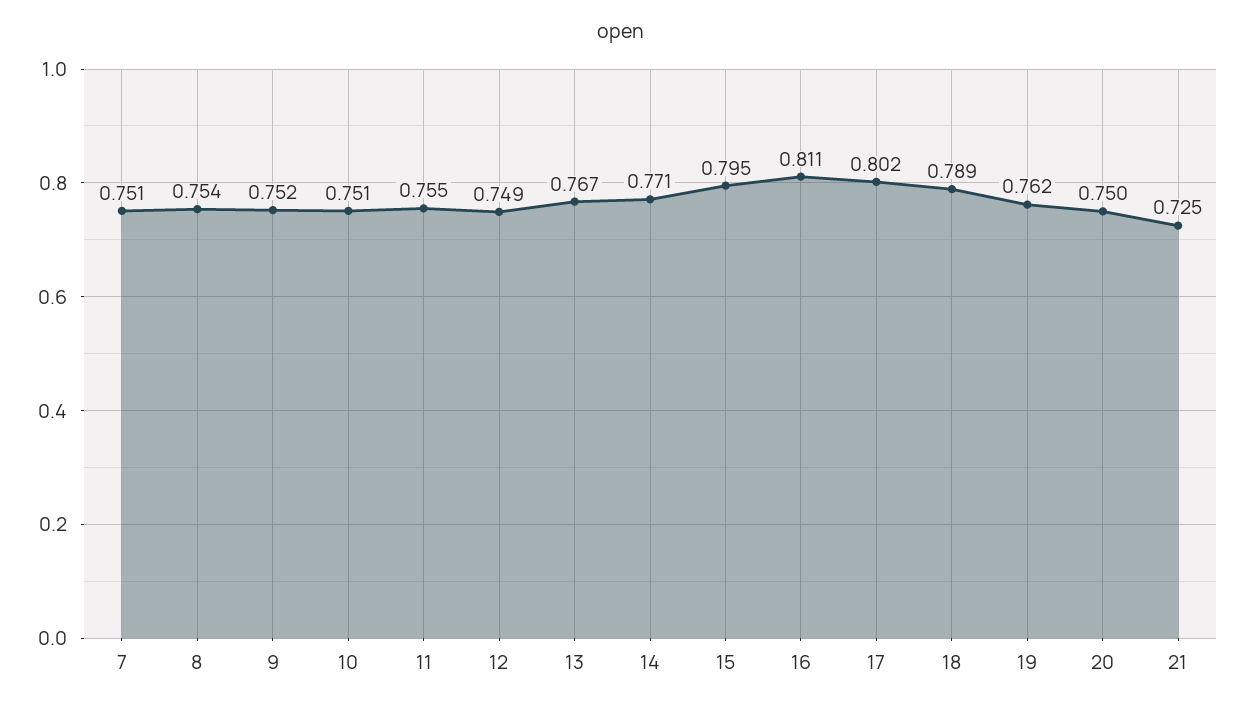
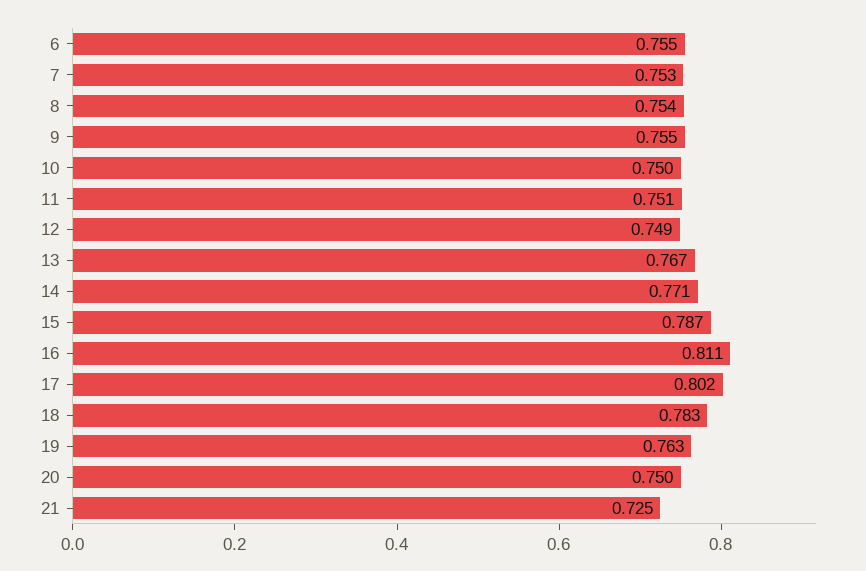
7: 0.751 -> 0.753
9: 0.752 -> 0.755
10: 0.751 -> 0.75
11: 0.755 -> 0.751
15: 0.795 -> 0.787
18: 0.789 -> 0.783
19: 0.762 -> 0.763
6: none -> 0.755

